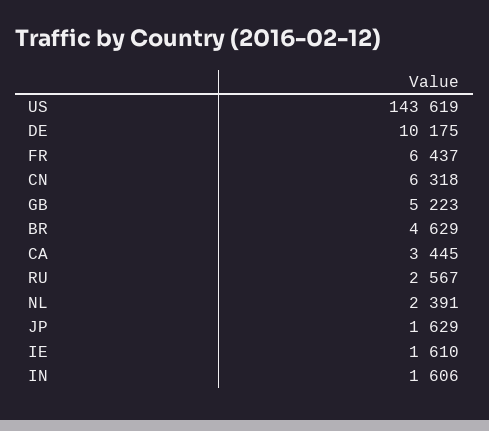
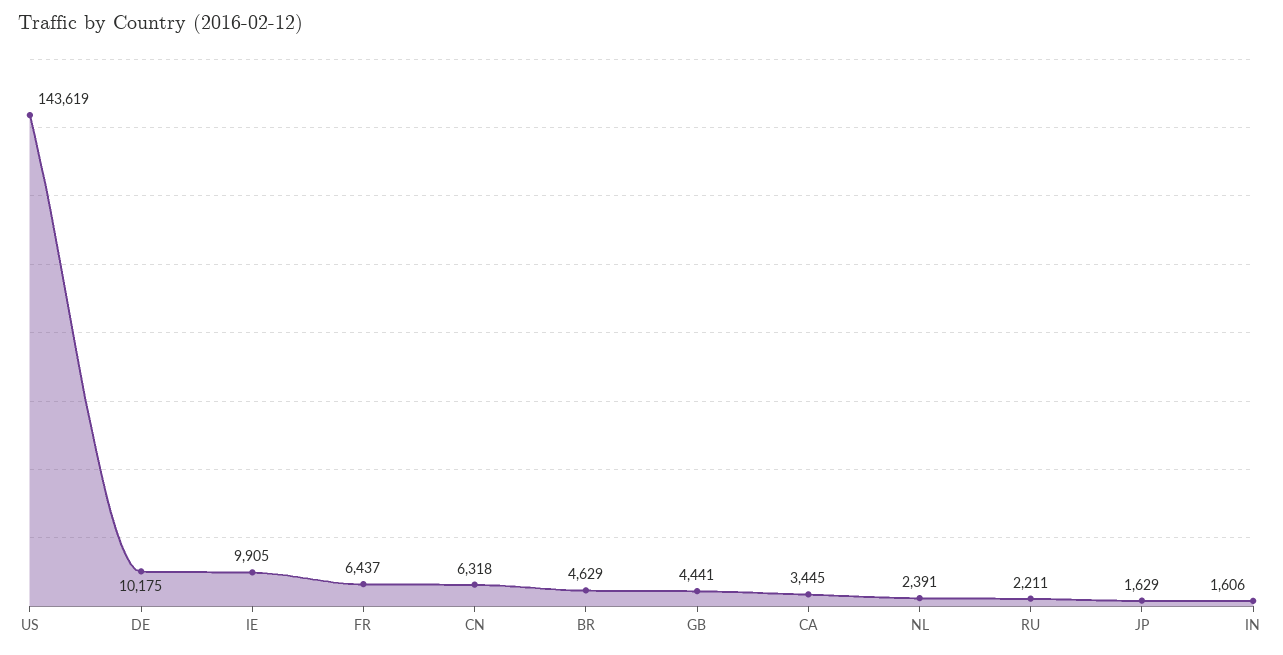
GB: 5223 -> 4441
RU: 2567 -> 2211
IE: 1610 -> 9905

